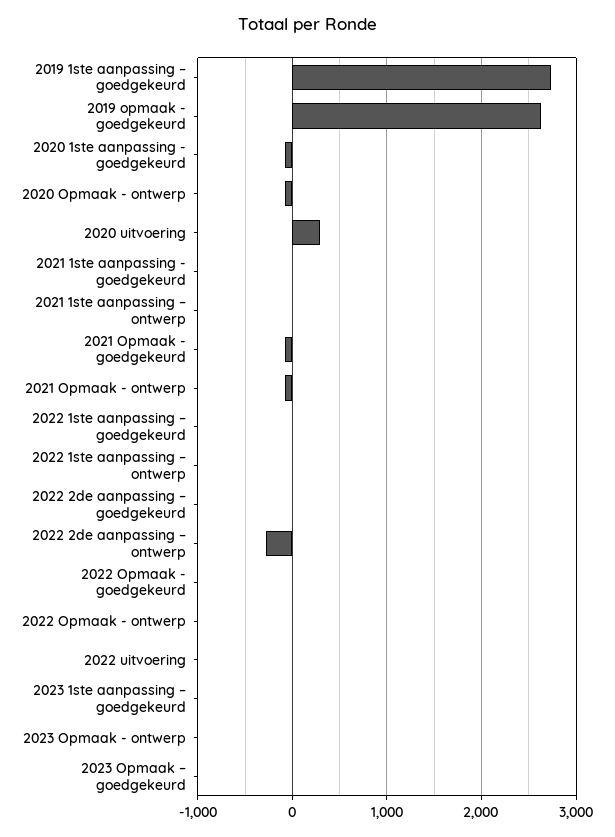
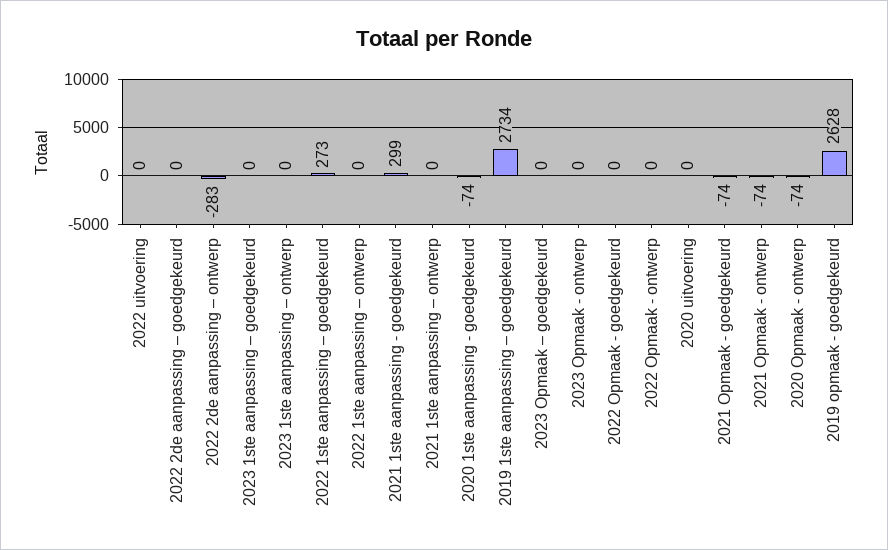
2020 uitvoering: 300 -> 0
2021 1ste aanpassing - goedgekeurd: 0 -> 299
2022 1ste aanpassing – goedgekeurd: 0 -> 273
2023 1ste aanpassing – ontwerp: none -> 0

